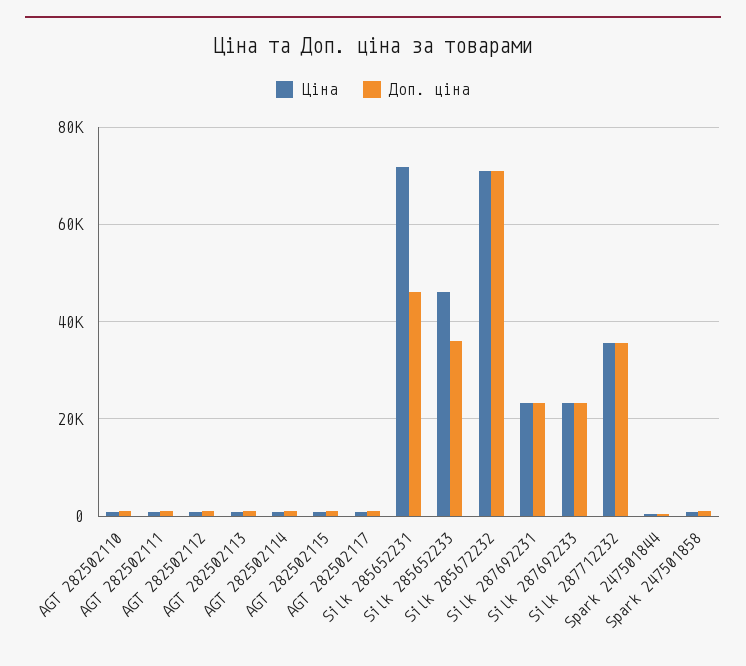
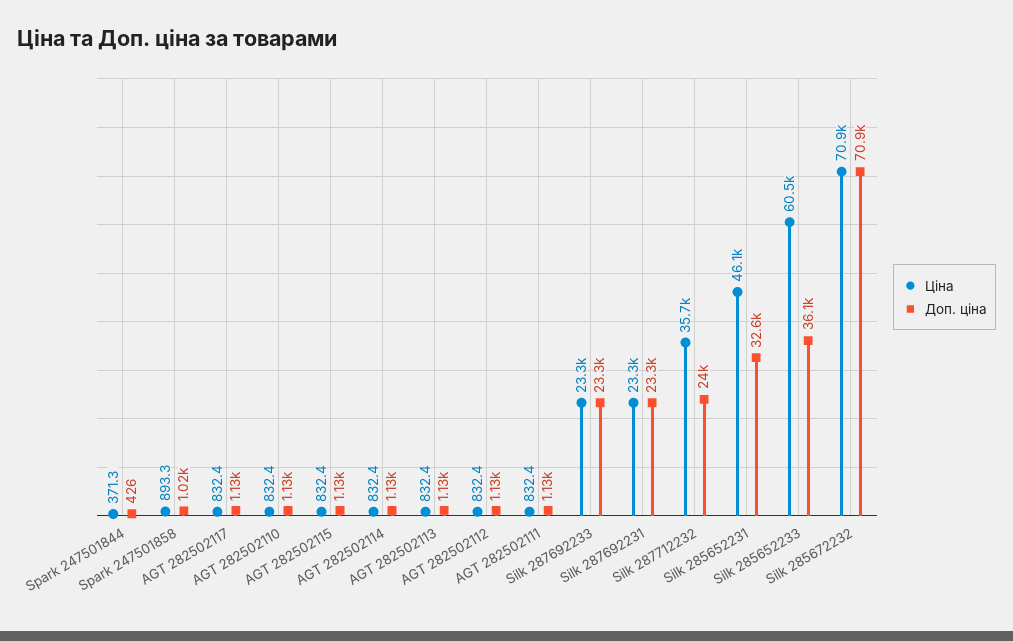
Ціна, Silk 285652231: 72000 -> 46100
Доп. ціна, Silk 285652231: 46000 -> 32600
Ціна, Silk 285652233: 46000 -> 60500
Доп. ціна, Silk 287712232: 36000 -> 24000

